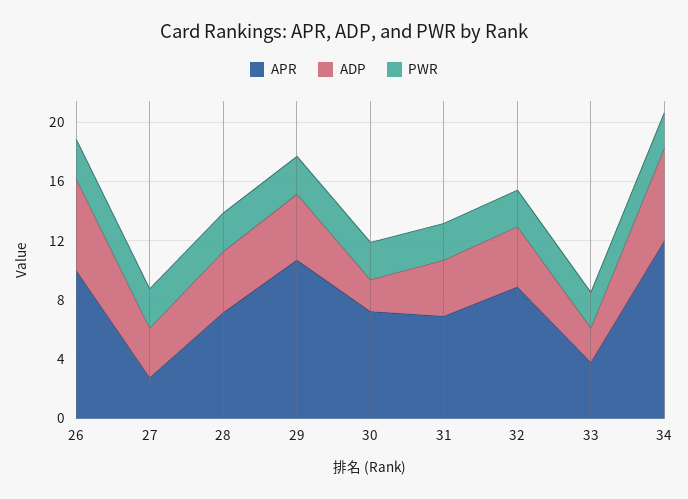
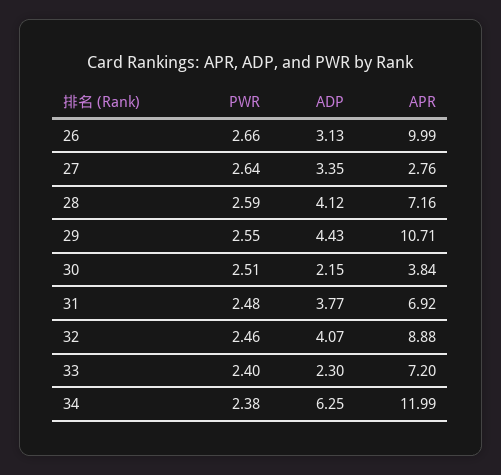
ADP, 26: 6 -> 3.13
APR, 30: 7 -> 3.84
APR, 33: 4 -> 7.2

